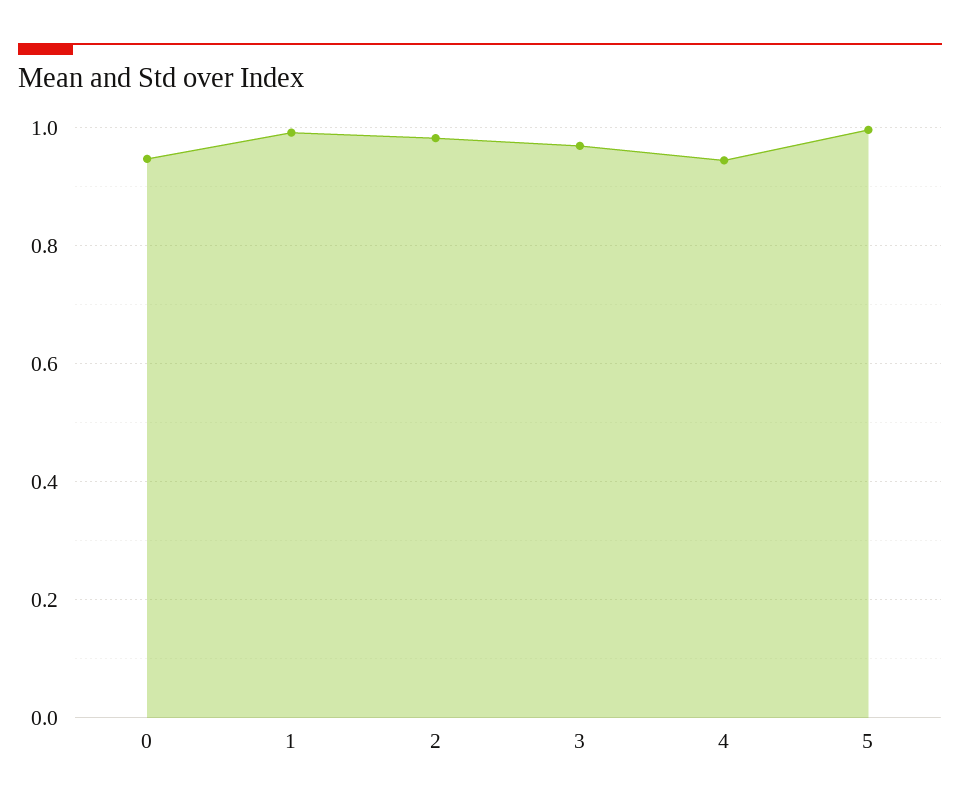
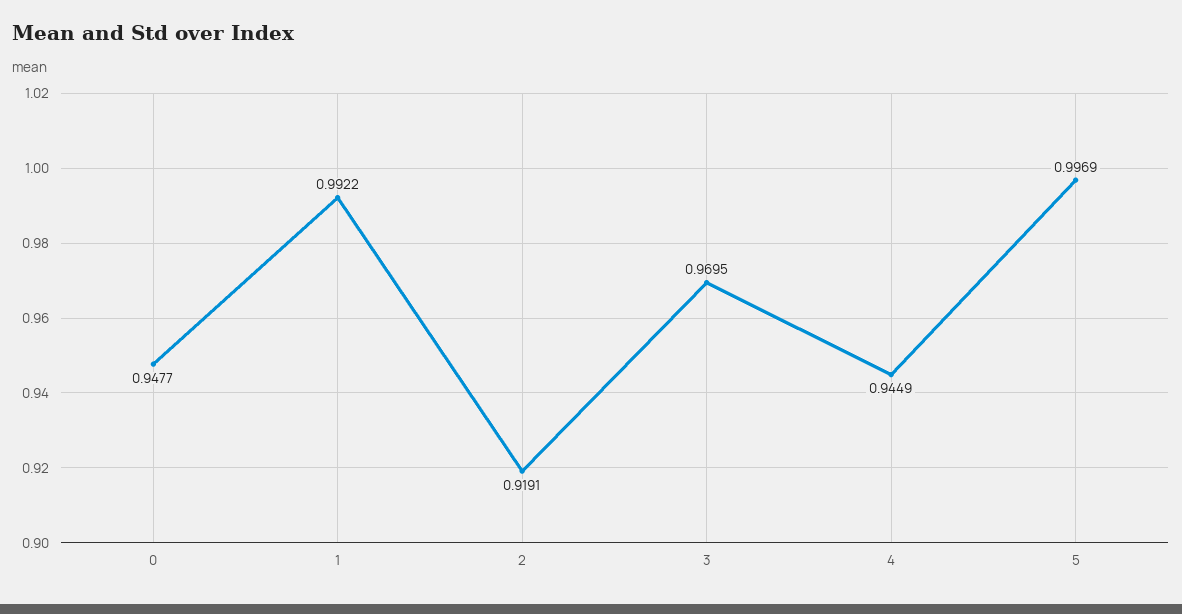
2: 0.98 -> 0.9191

